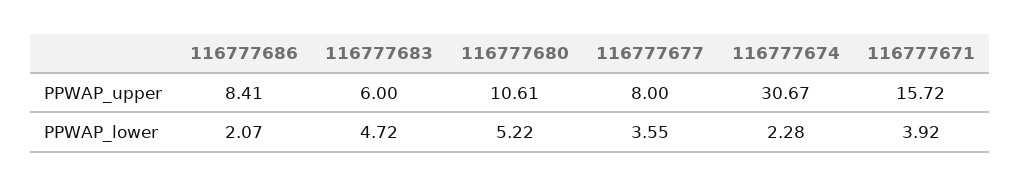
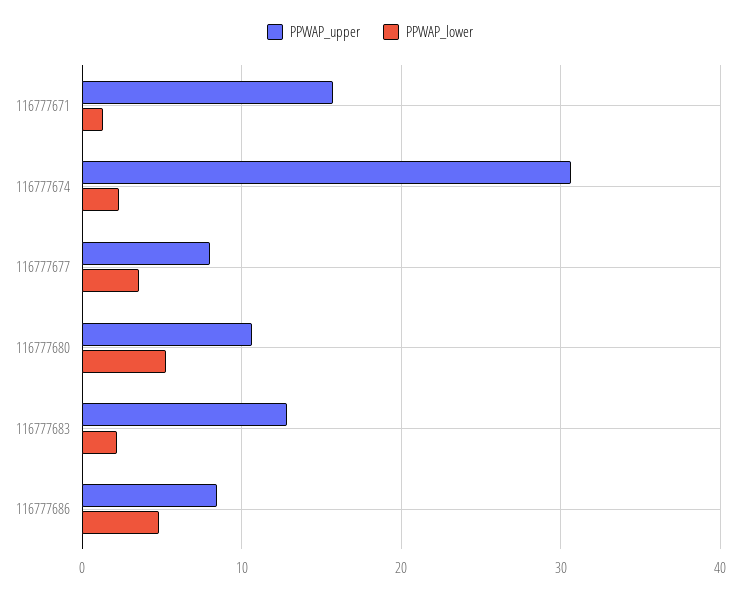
PPWAP_upper, 116777683: 6 -> 13
PPWAP_lower, 116777686: 2.07 -> 5
PPWAP_lower, 116777683: 4.72 -> 2
PPWAP_lower, 116777671: 3.92 -> 1

